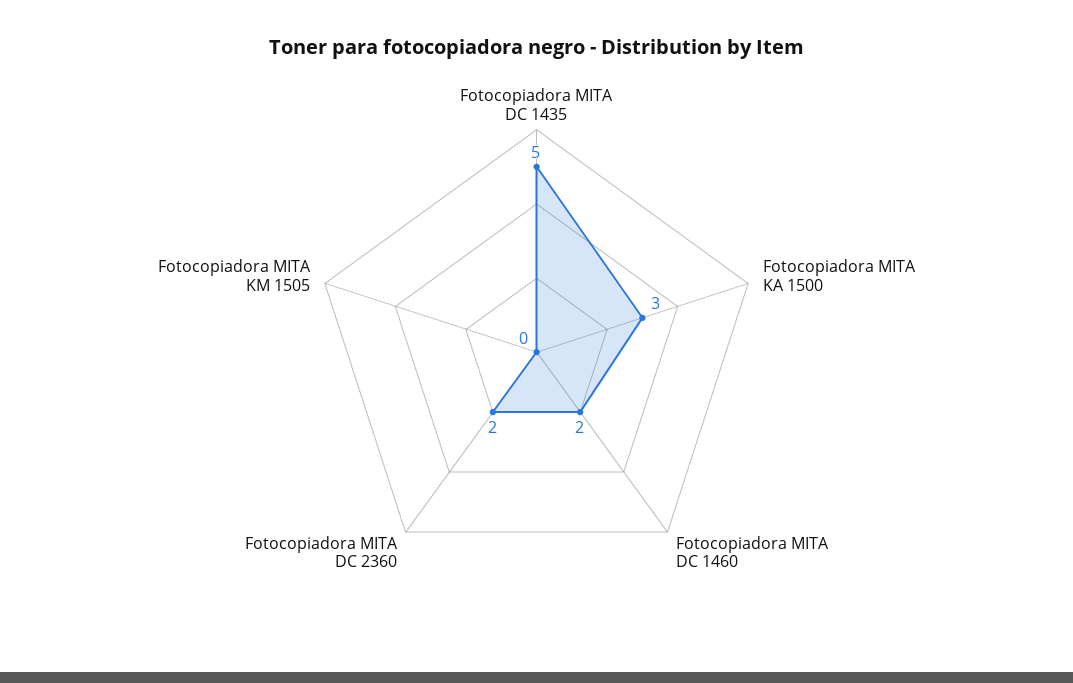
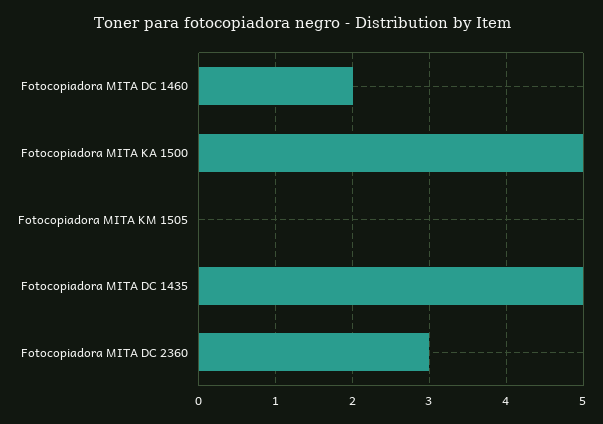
Fotocopiadora MITA KA 1500: 3 -> 5
Fotocopiadora MITA DC 2360: 2 -> 3

